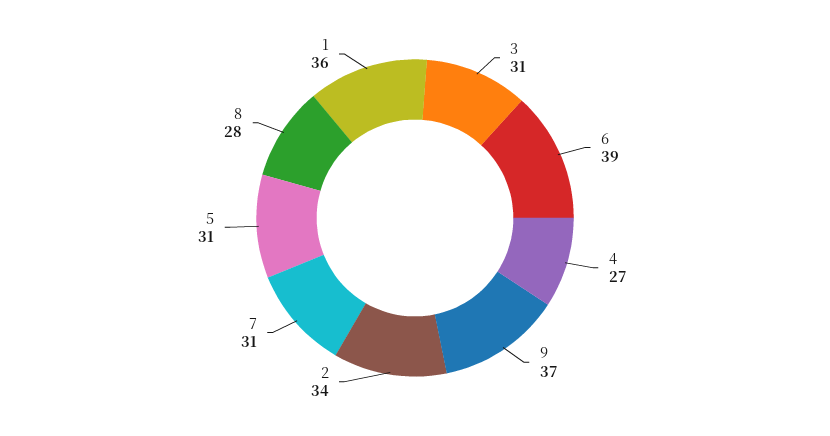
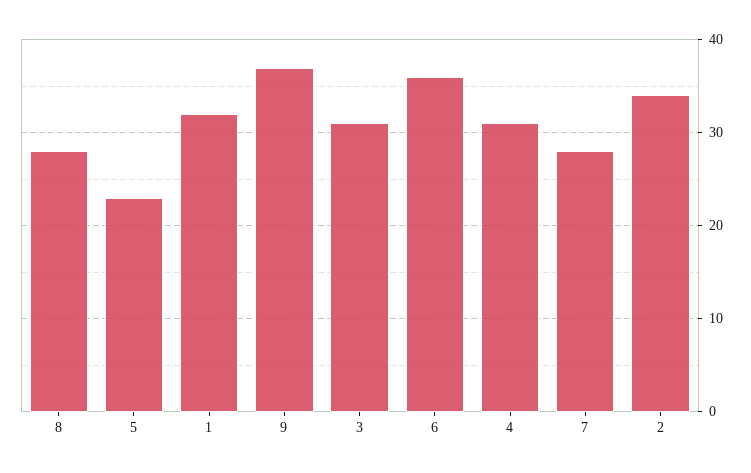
6: 39 -> 36
4: 27 -> 31
7: 31 -> 28
5: 31 -> 23
1: 36 -> 32

